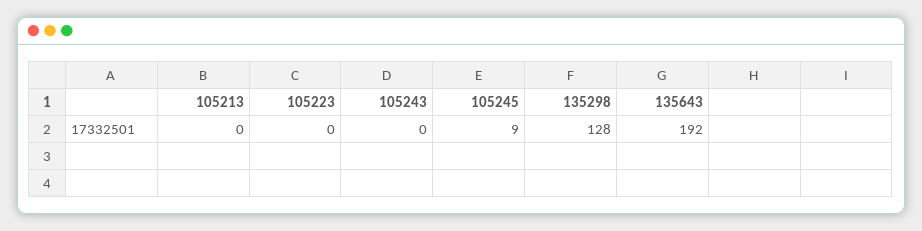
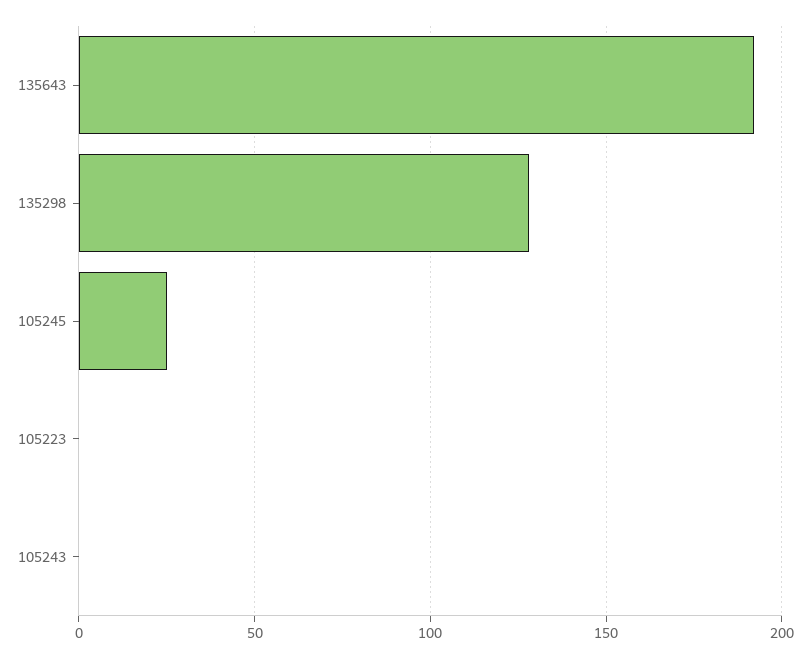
105213: 0 -> none
105245: 9 -> 25

